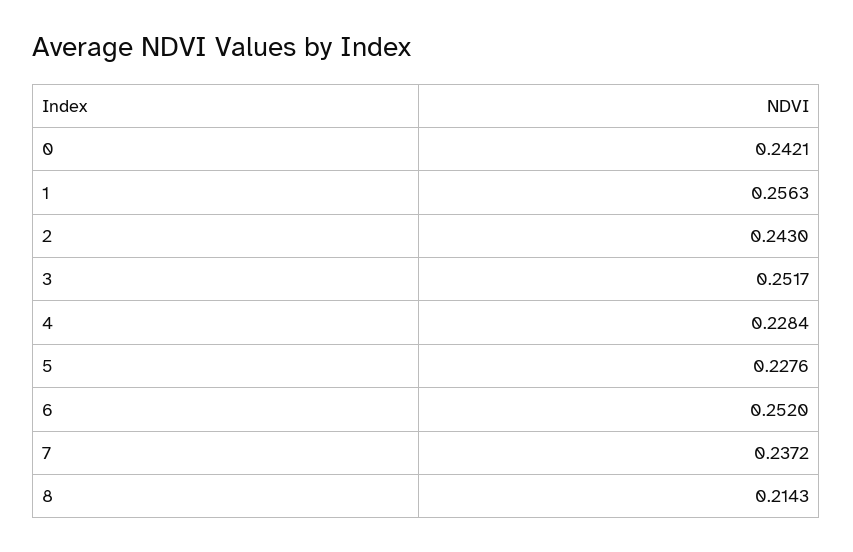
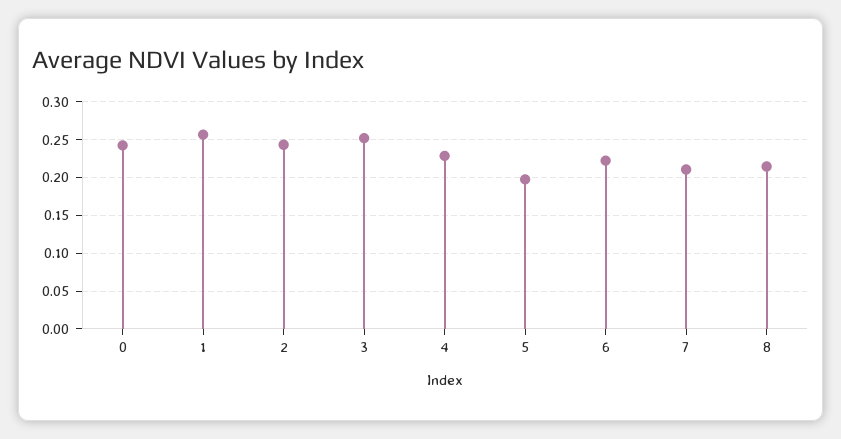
5: 0.2276 -> 0.2
6: 0.252 -> 0.22
7: 0.2372 -> 0.21

